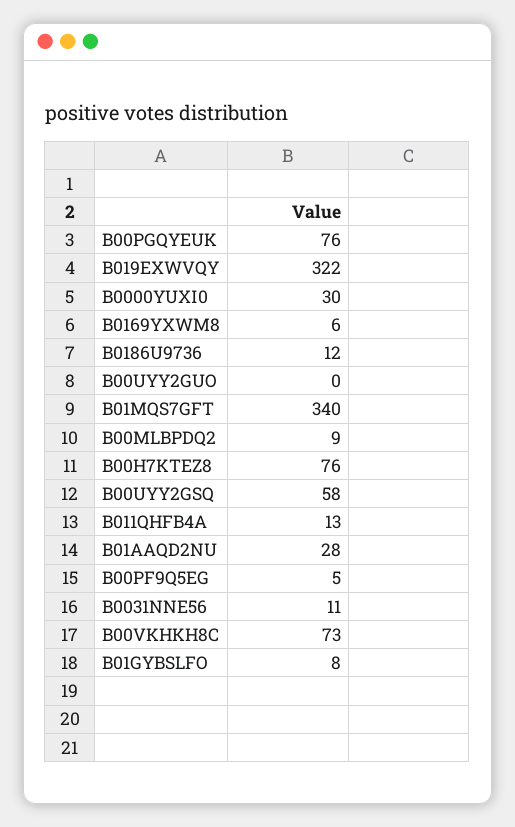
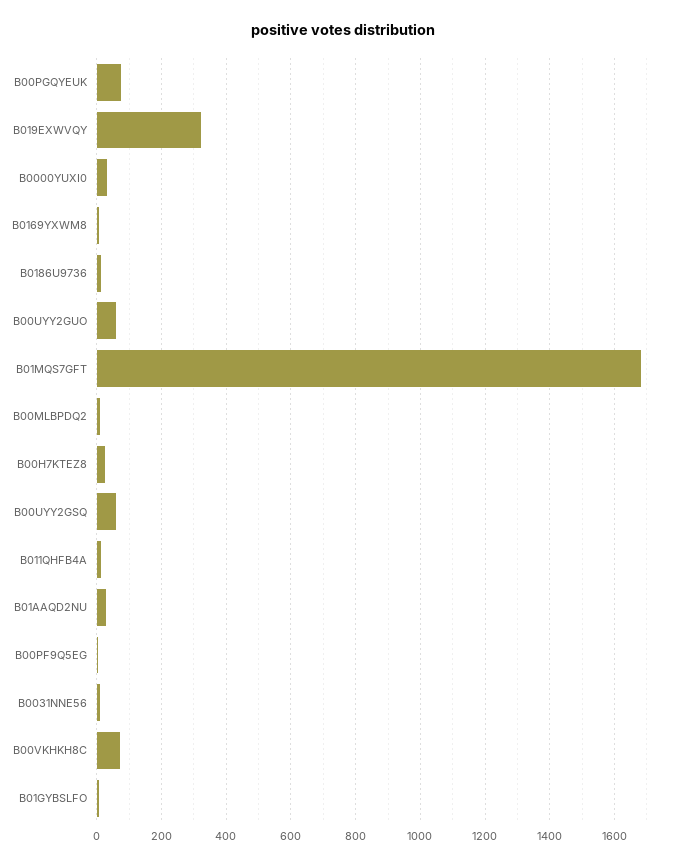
B00UYY2GUO: 0 -> 60
B01MQS7GFT: 340 -> 1680
B00H7KTEZ8: 76 -> 20

